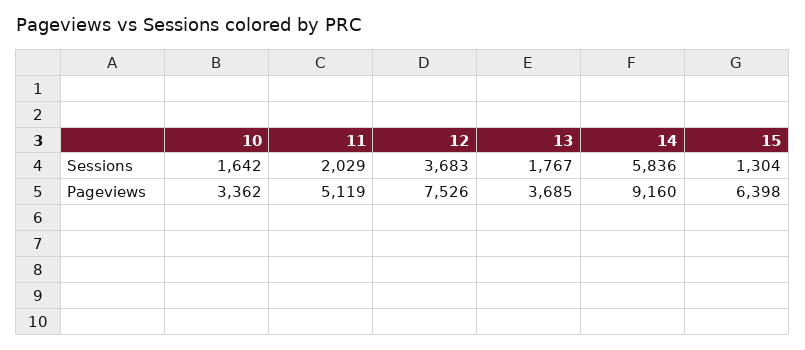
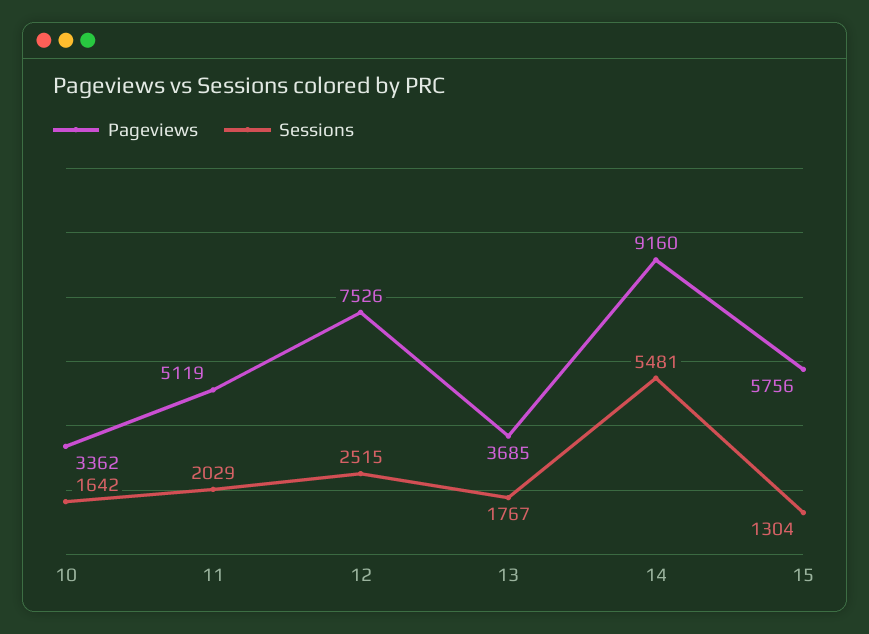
Sessions, 12: 3683 -> 2515
Sessions, 14: 5836 -> 5481
Pageviews, 15: 6398 -> 5756

